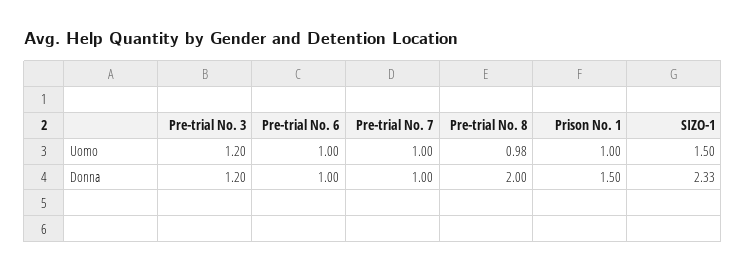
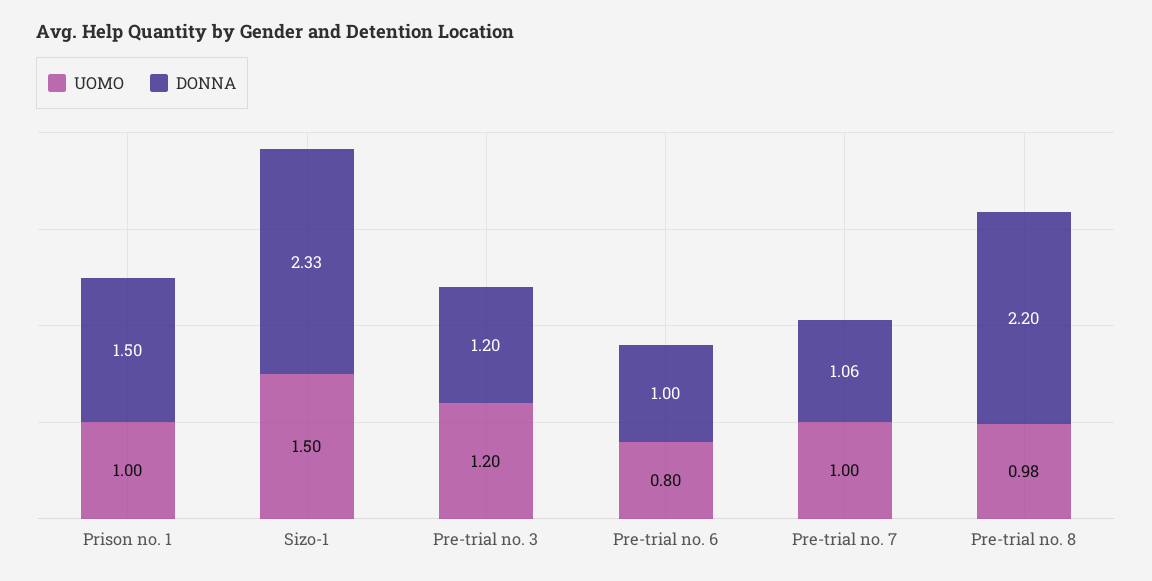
Uomo, Pre-trial No. 6: 1 -> 0.8
Donna, Pre-trial No. 7: 1 -> 1.06
Donna, Pre-trial No. 8: 2 -> 2.2

